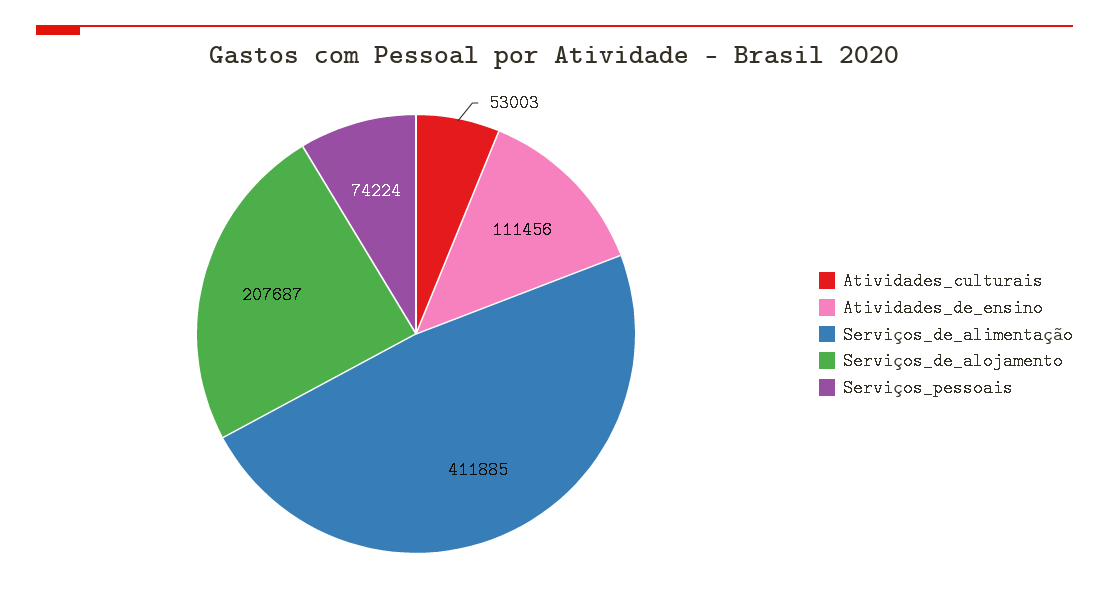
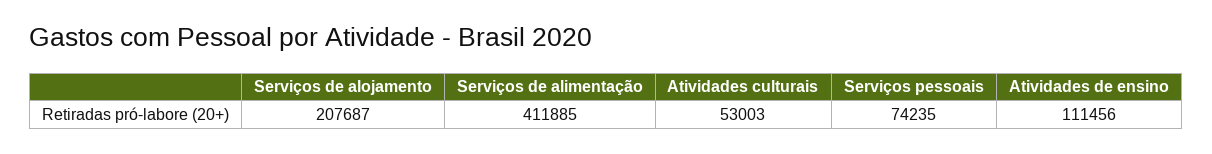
Serviços_pessoais: 74224 -> 74235

